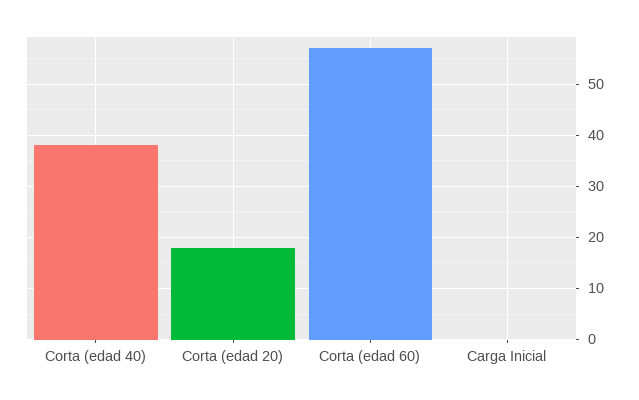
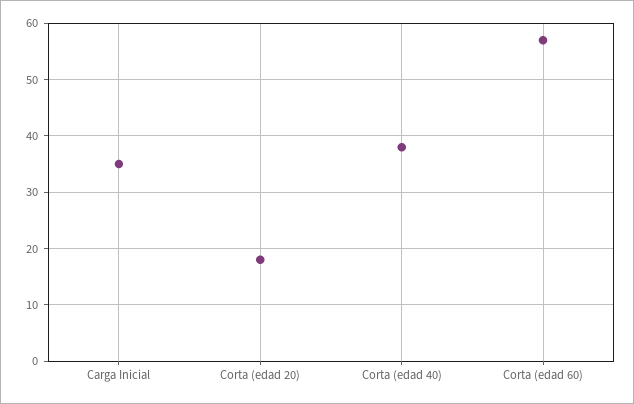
Carga Inicial: 0 -> 35

